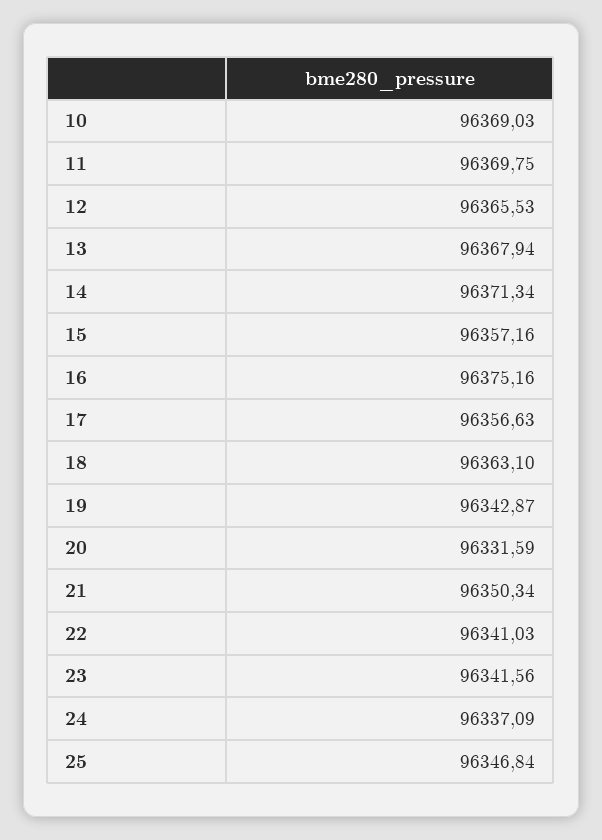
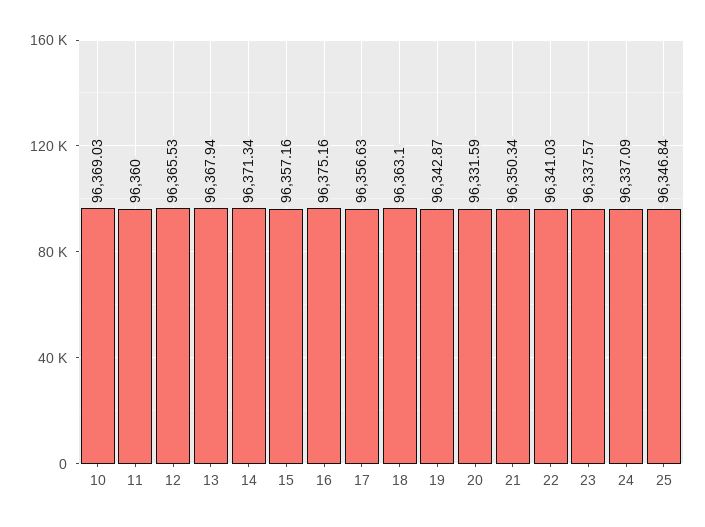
11: 96369.75 -> 96360
23: 96341.56 -> 96337.57

